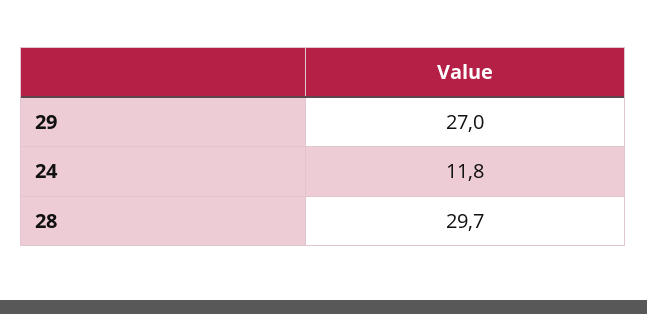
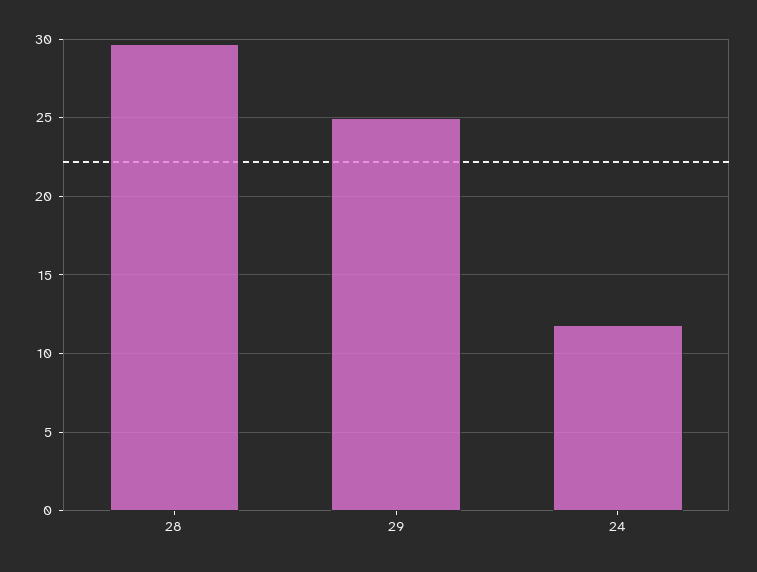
29: 27 -> 25

